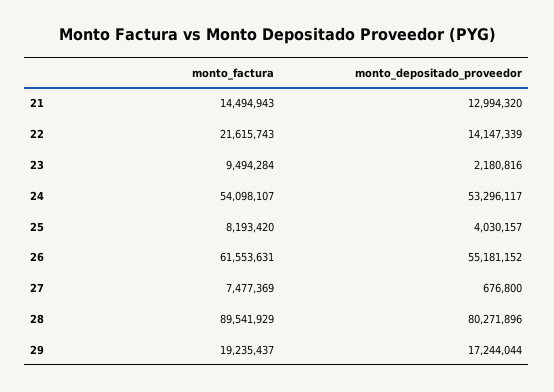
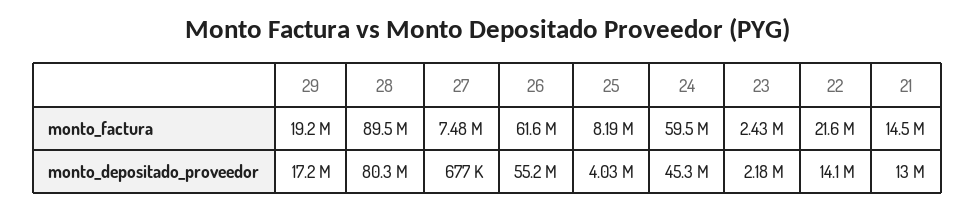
monto_factura, 23: 9494284 -> 2430000
monto_factura, 24: 54098107 -> 59500000
monto_depositado_proveedor, 24: 53296117 -> 45300000

